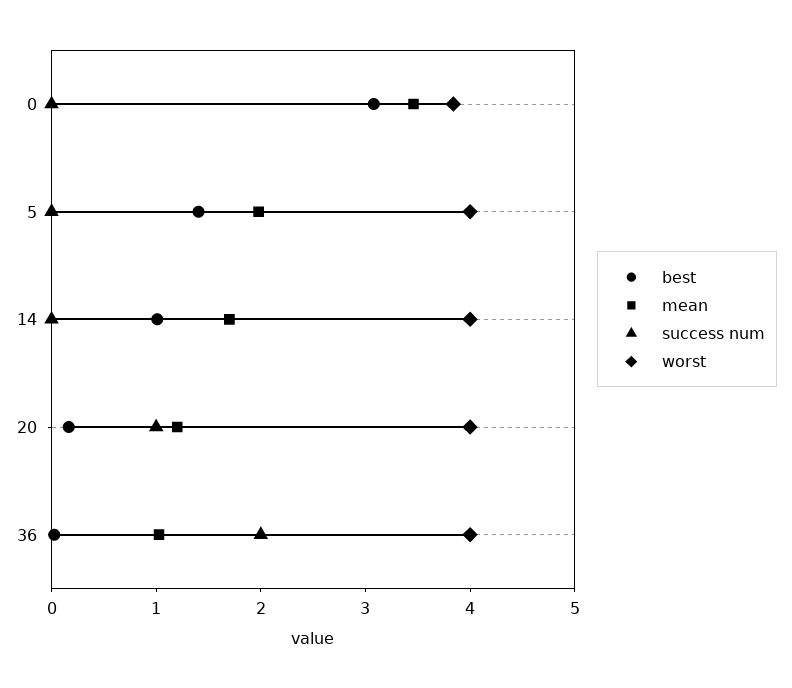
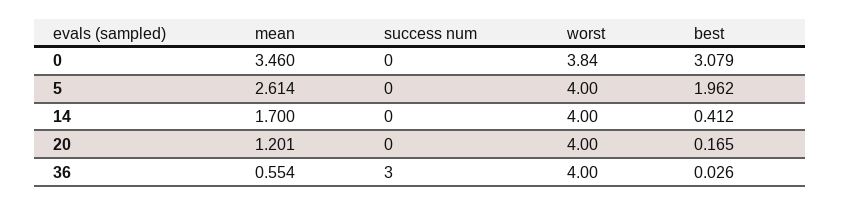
best, 5: 1.4 -> 1.962
mean, 5: 2 -> 2.614
best, 14: 1 -> 0.412
success num, 20: 1 -> 0
mean, 36: 1 -> 0.554
success num, 36: 2 -> 3

